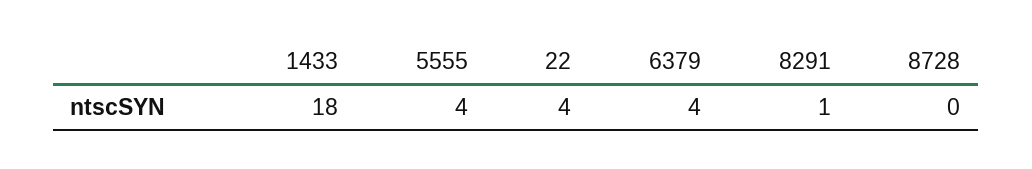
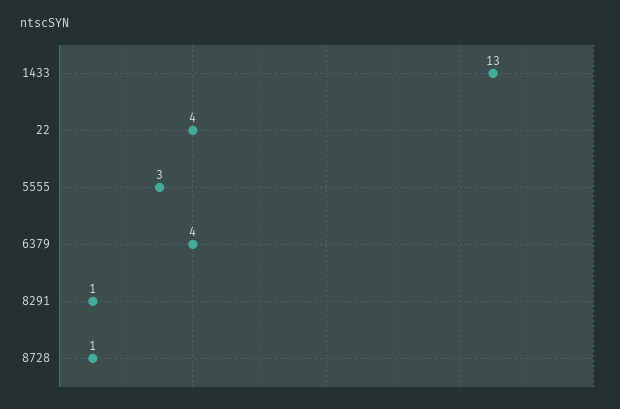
1433: 18 -> 13
5555: 4 -> 3
8728: 0 -> 1

